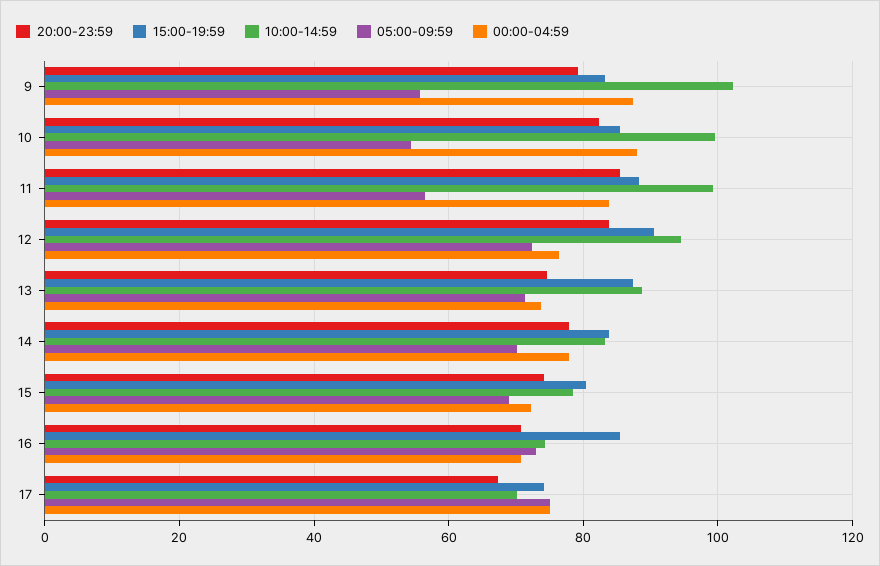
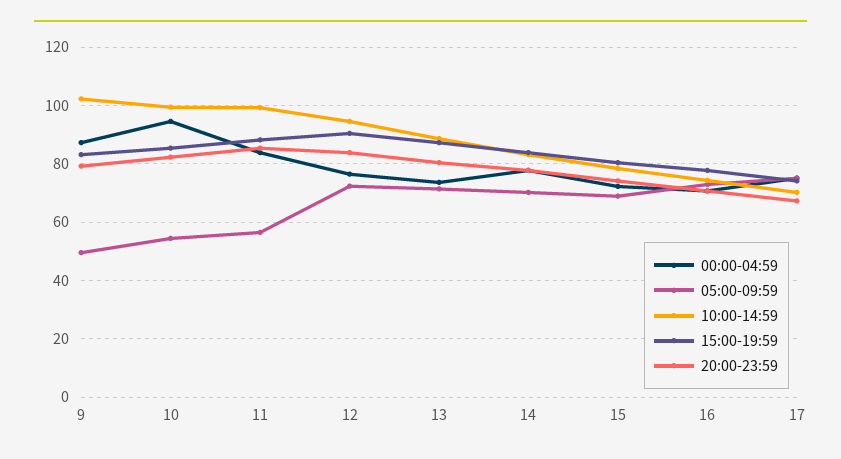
05:00-09:59, 9: 56 -> 50
00:00-04:59, 10: 88 -> 95
20:00-23:59, 13: 74 -> 80
15:00-19:59, 16: 86 -> 77.5

